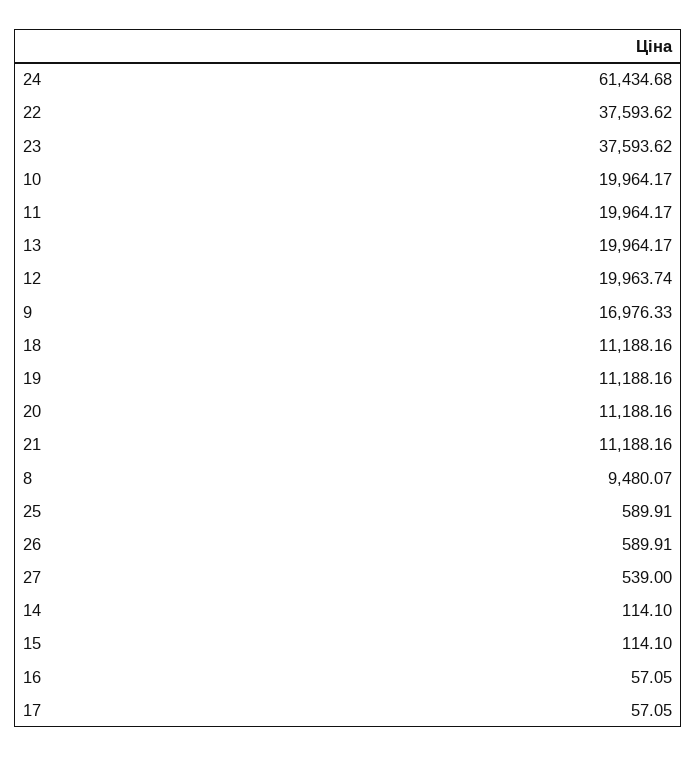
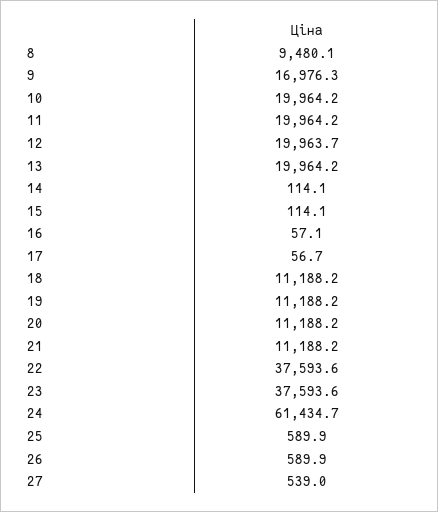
17: 57.05 -> 56.7

